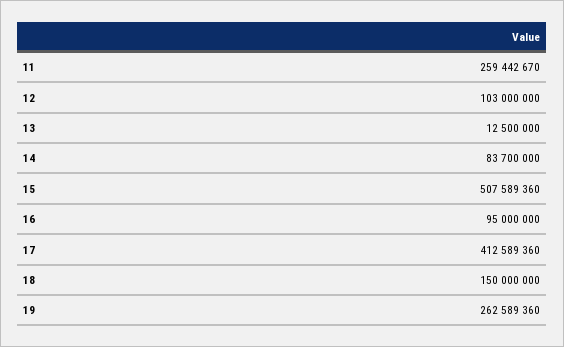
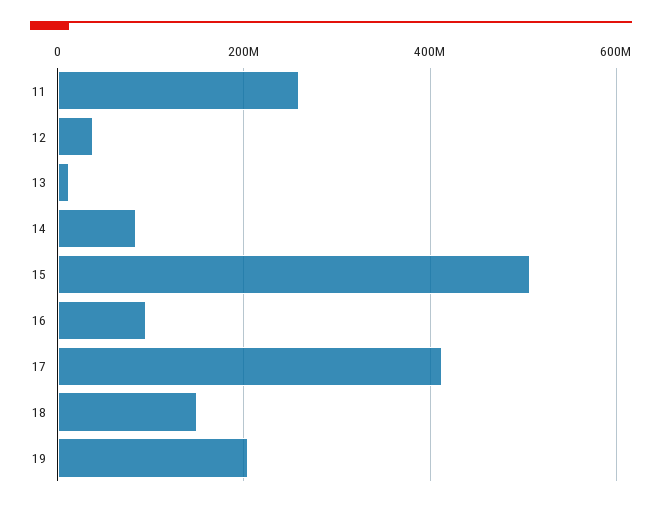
12: 103000000 -> 40000000
19: 262589360 -> 200000000

